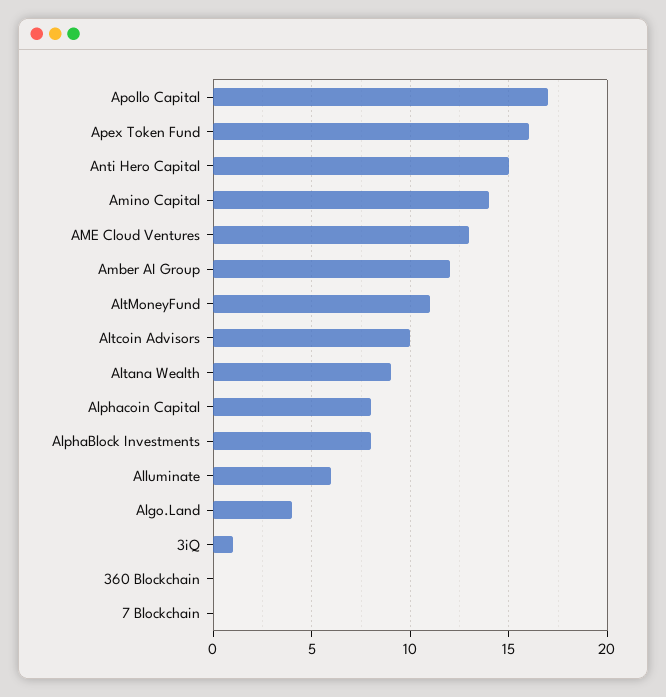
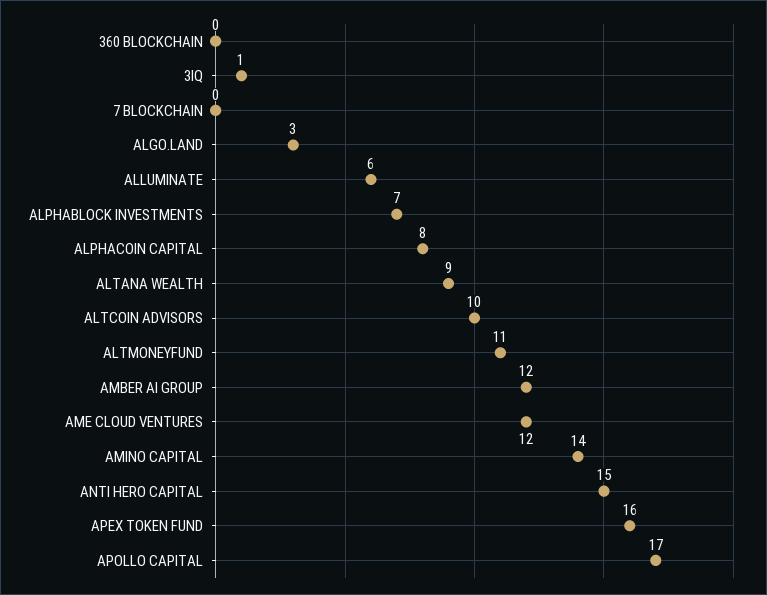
AME Cloud Ventures: 13 -> 12
AlphaBlock Investments: 8 -> 7
Algo.Land: 4 -> 3

